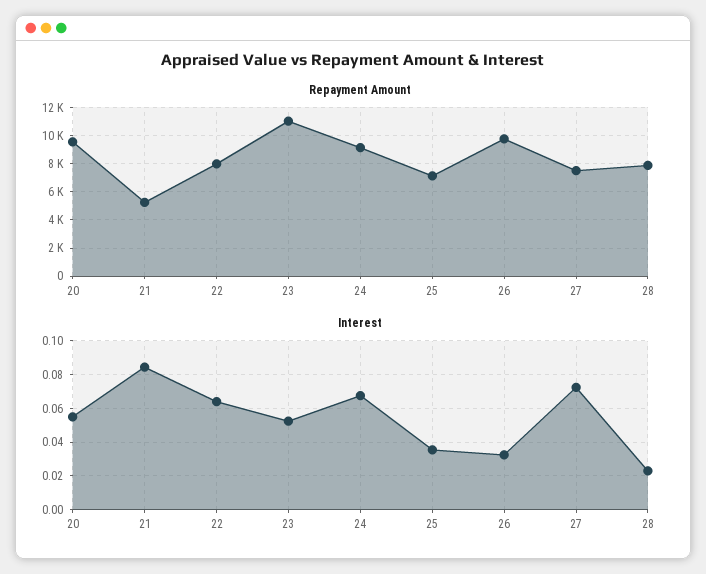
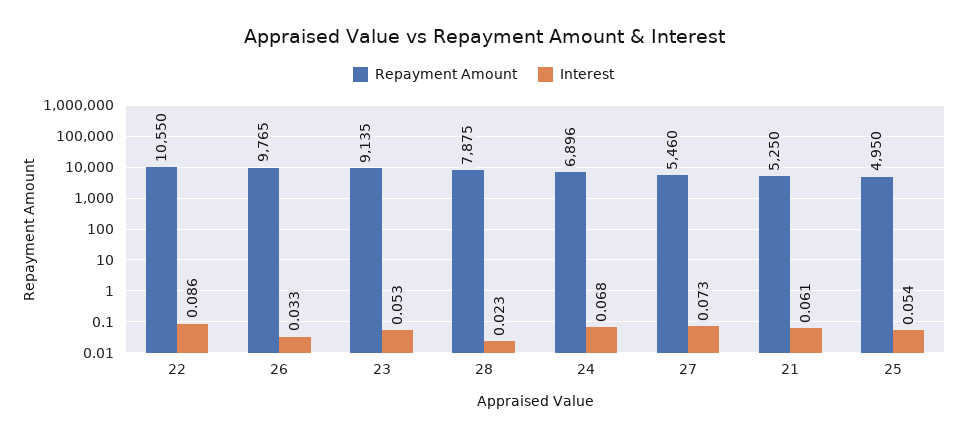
Repayment Amount, 20: 9500 -> none
Repayment Amount, 22: 8000 -> 10550
Repayment Amount, 23: 11000 -> 9135
Repayment Amount, 24: 9000 -> 6896
Repayment Amount, 25: 7000 -> 4950
Repayment Amount, 27: 7500 -> 5460
Interest, 20: 0.055 -> none
Interest, 21: 0.085 -> 0.061
Interest, 22: 0.065 -> 0.086
Interest, 25: 0.035 -> 0.054

